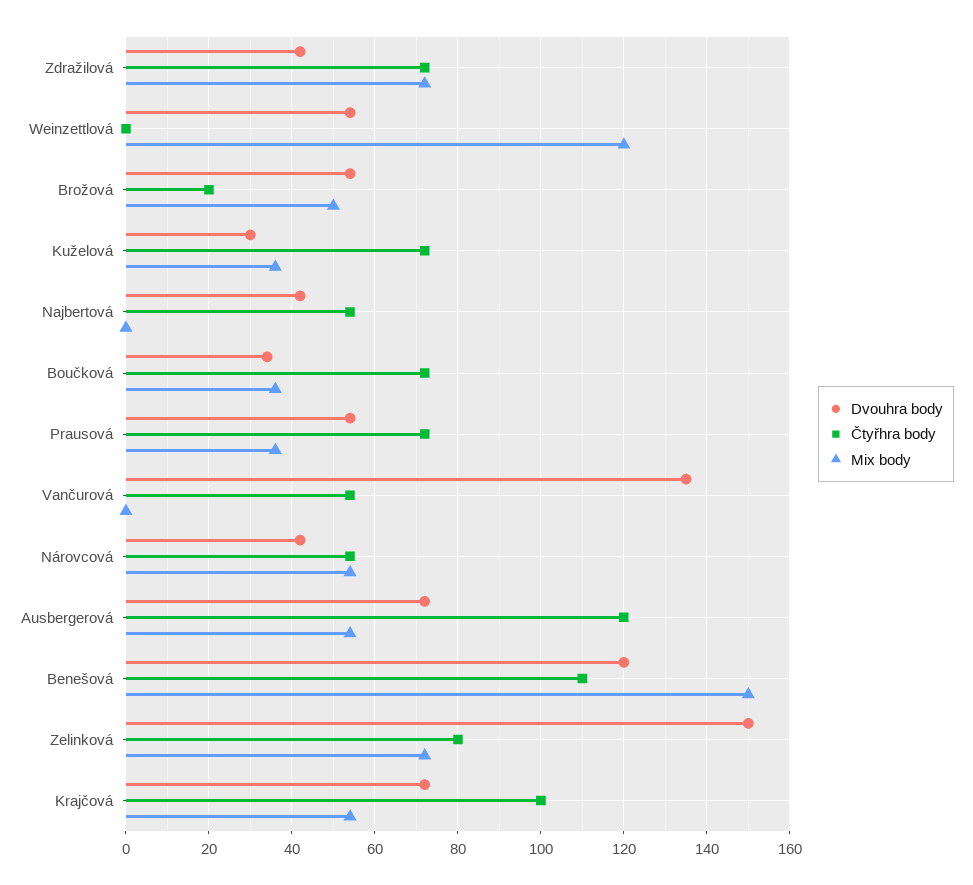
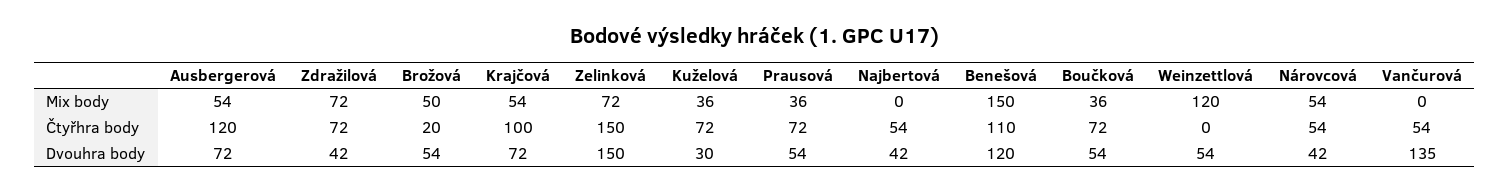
Dvouhra body, Boučková: 35 -> 54
Čtyřhra body, Zelinková: 80 -> 150

